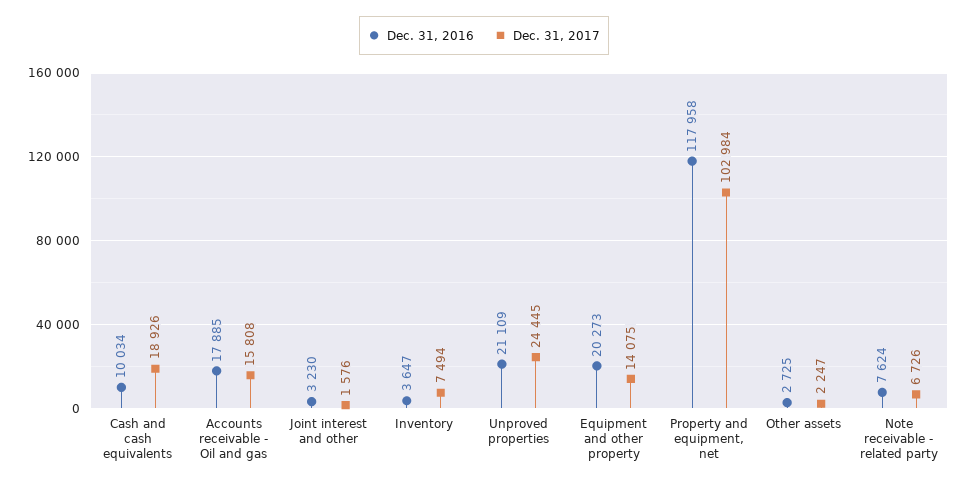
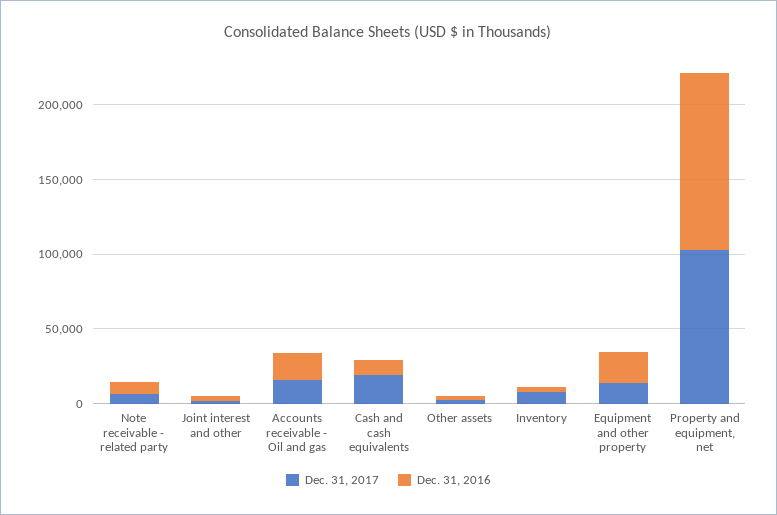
Dec. 31, 2016, Unproved properties: 21109 -> none
Dec. 31, 2017, Unproved properties: 24445 -> none

